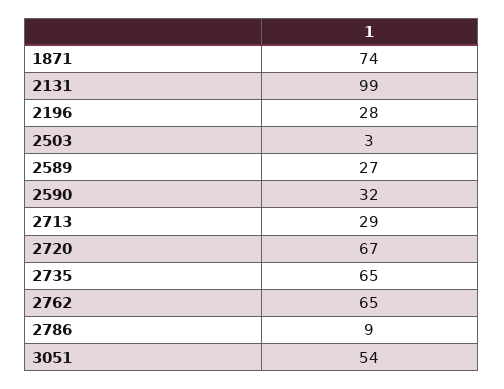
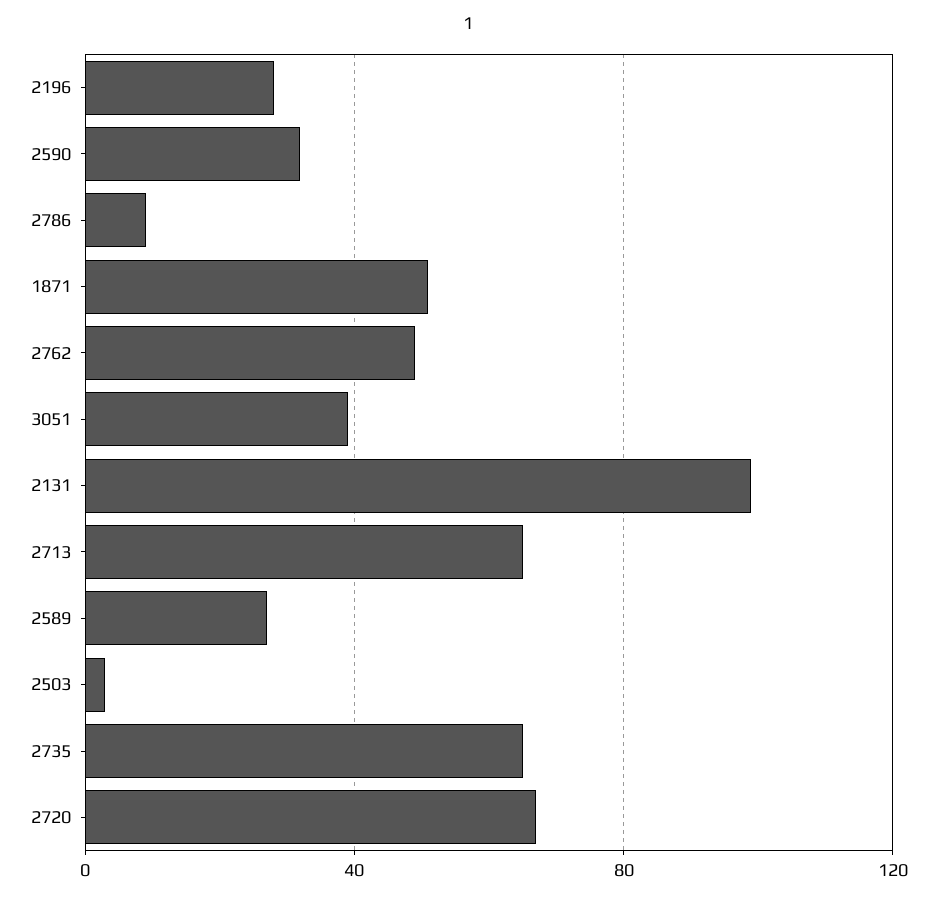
1871: 74 -> 50
2713: 29 -> 65
2762: 65 -> 50
3051: 54 -> 40

